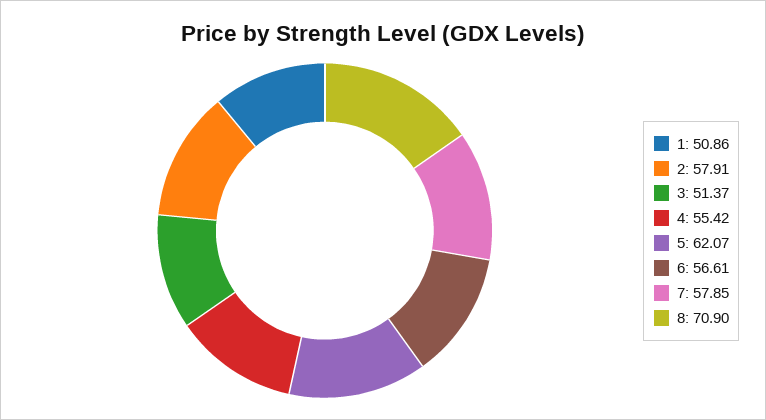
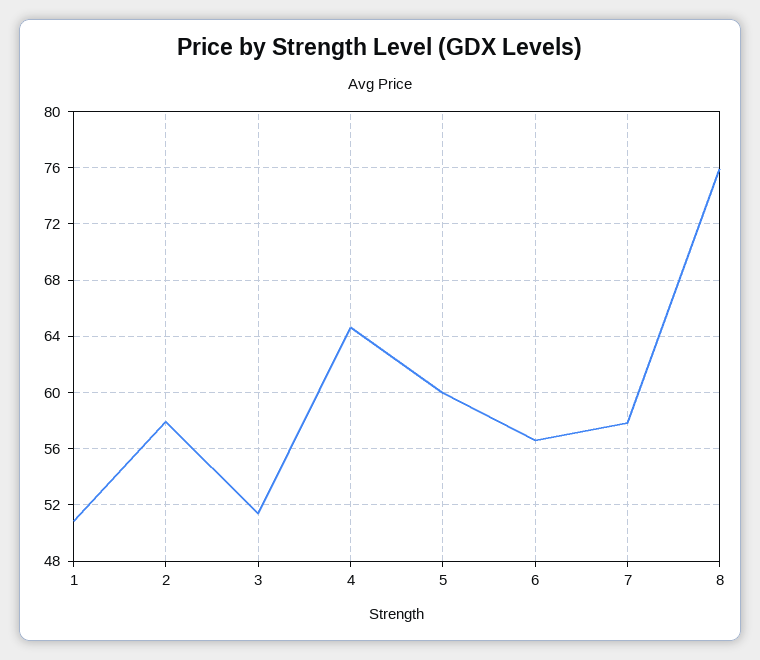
4: 55.42 -> 64.5
5: 62.07 -> 60
8: 70.9 -> 76

